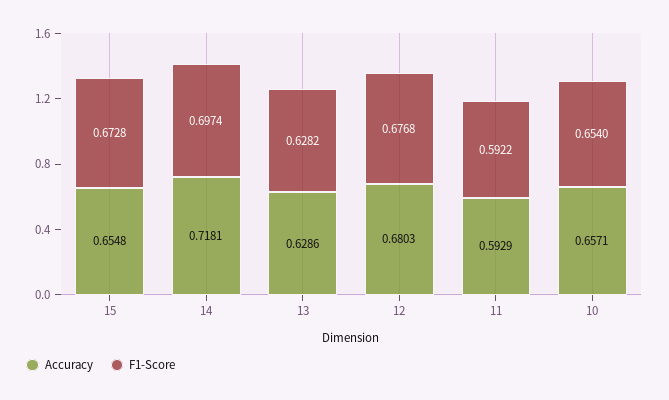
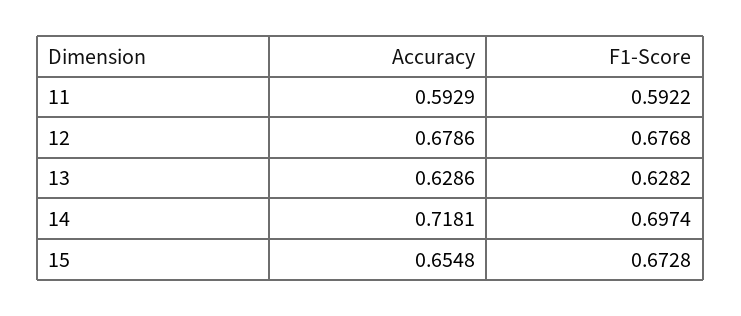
Accuracy, 12: 0.6803 -> 0.6786
Accuracy, 10: 0.6571 -> none
F1-Score, 10: 0.654 -> none

